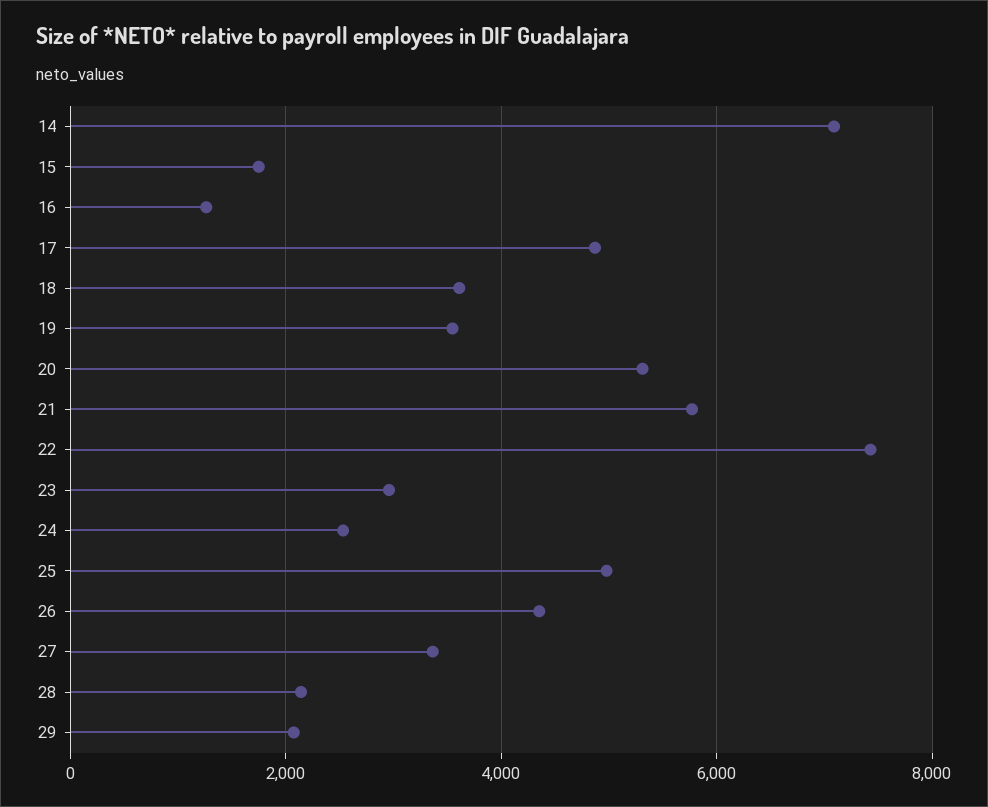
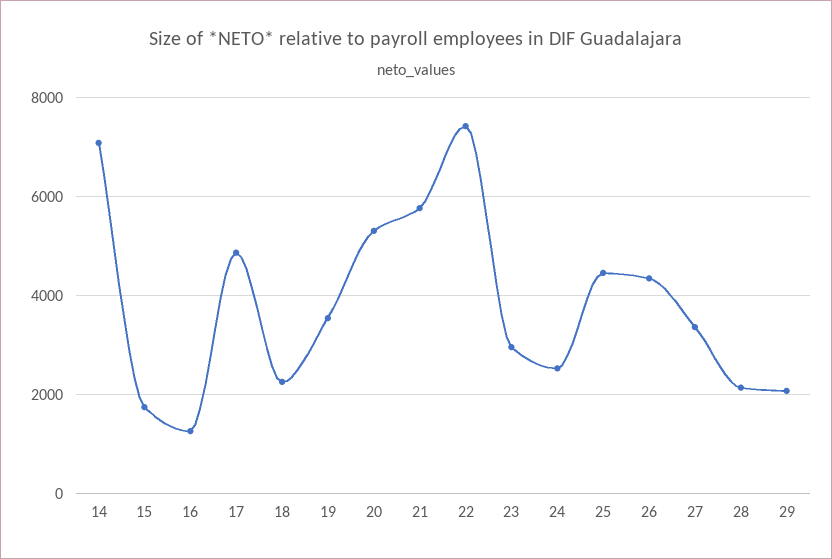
18: 3600 -> 2200
25: 5000 -> 4400

